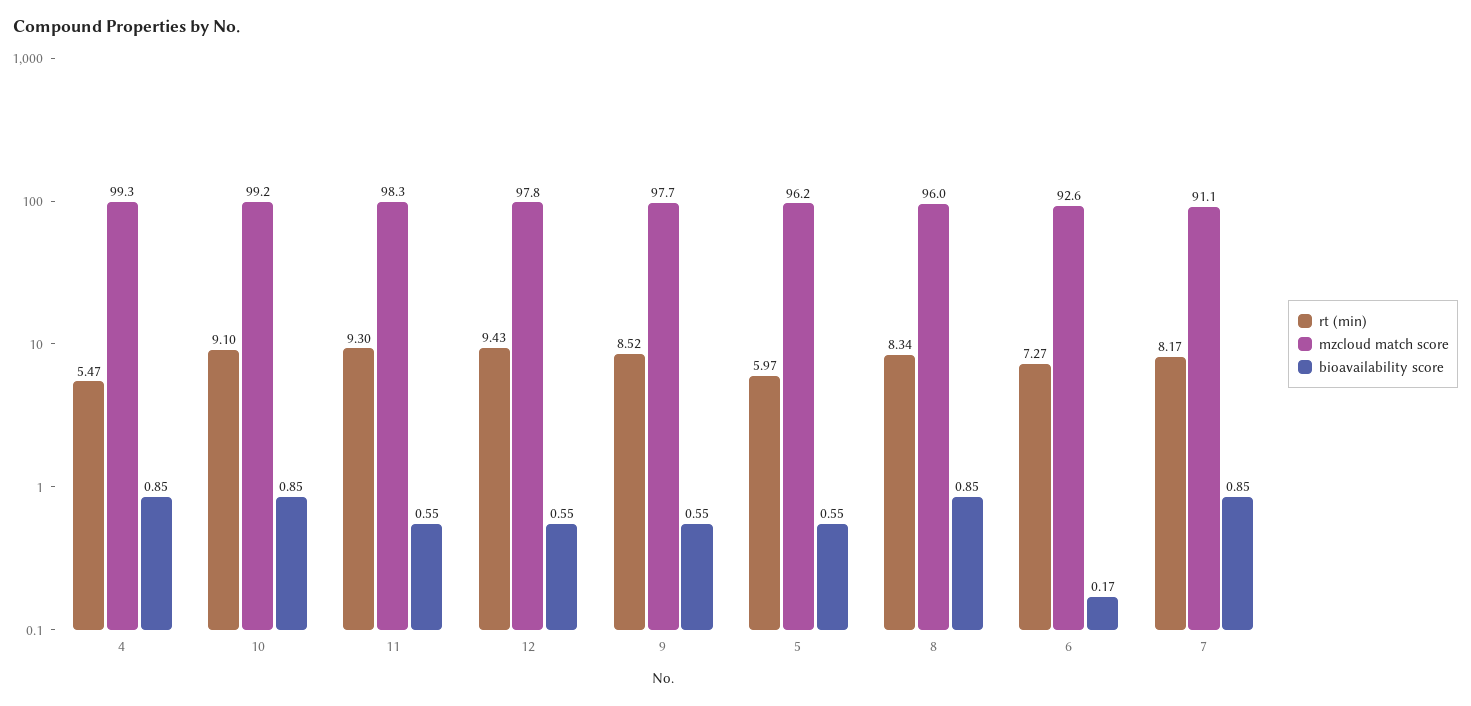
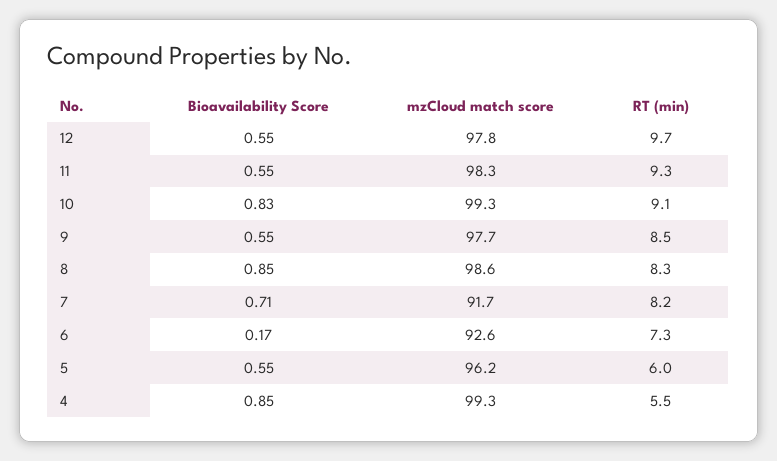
mzcloud match score, 10: 99.2 -> 99.3
bioavailability score, 10: 0.85 -> 0.83
rt (min), 12: 9.43 -> 9.7
mzcloud match score, 8: 96 -> 98.6
mzcloud match score, 7: 91.1 -> 91.7
bioavailability score, 7: 0.85 -> 0.71

